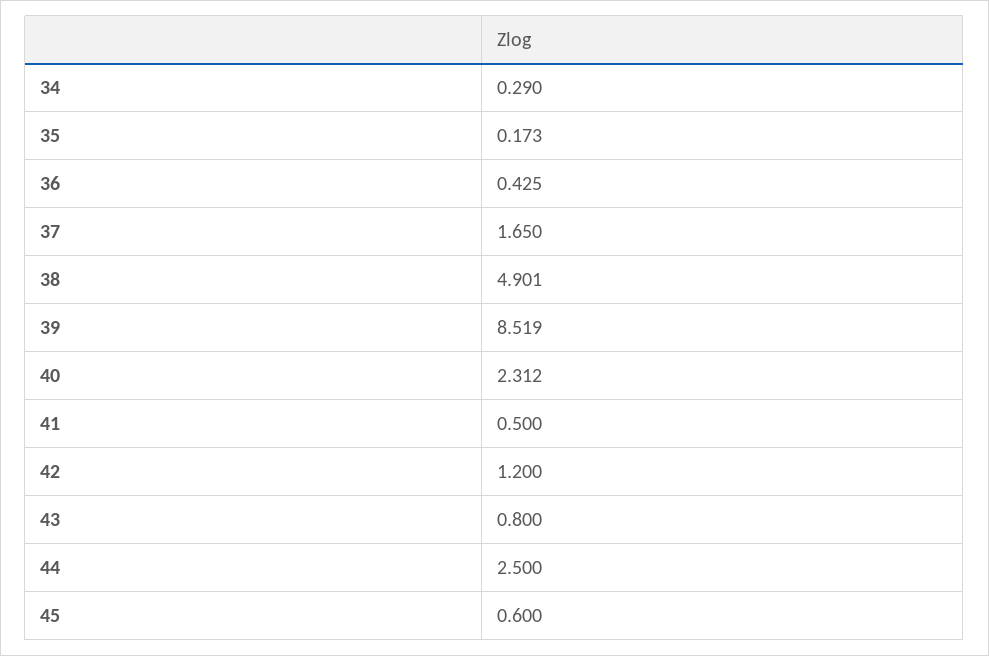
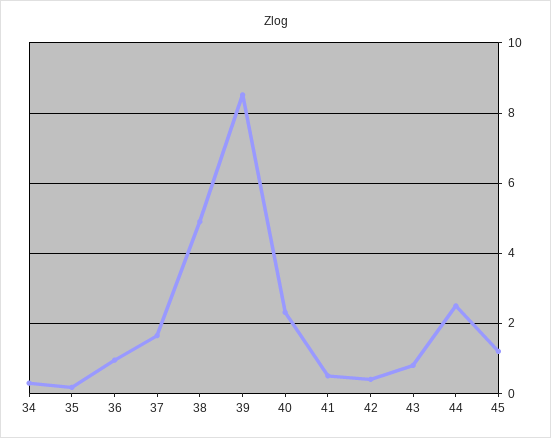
36: 0.425 -> 1
42: 1.2 -> 0.4
45: 0.6 -> 1.2

